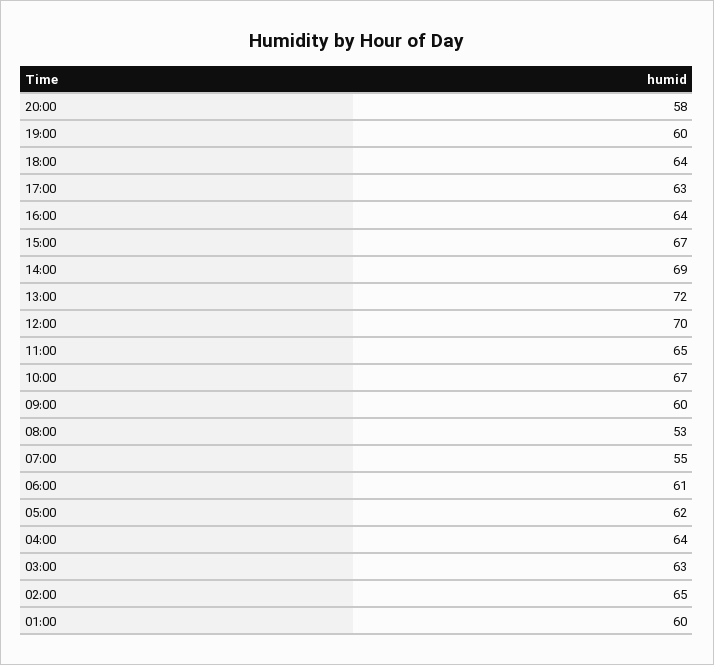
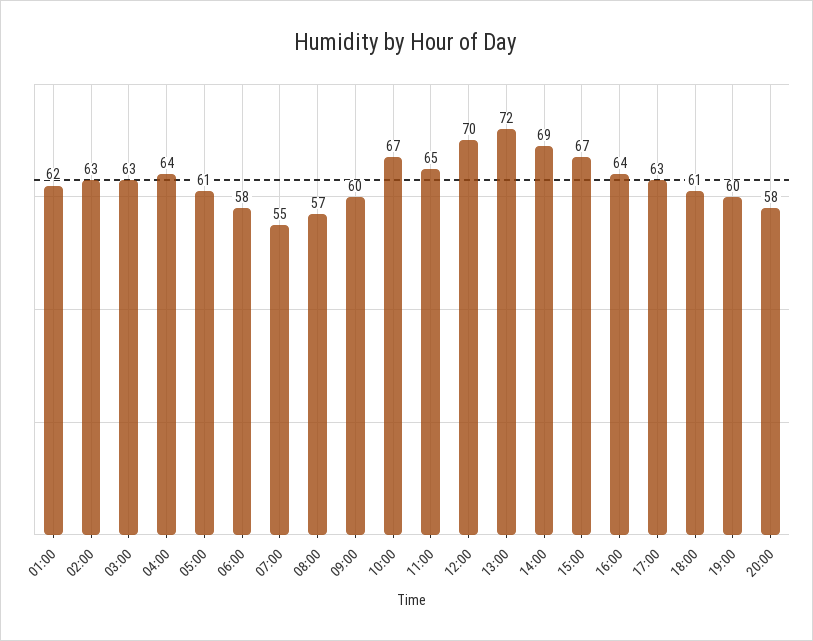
18:00: 64 -> 61
08:00: 53 -> 57
06:00: 61 -> 58
05:00: 62 -> 61
02:00: 65 -> 63
01:00: 60 -> 62

